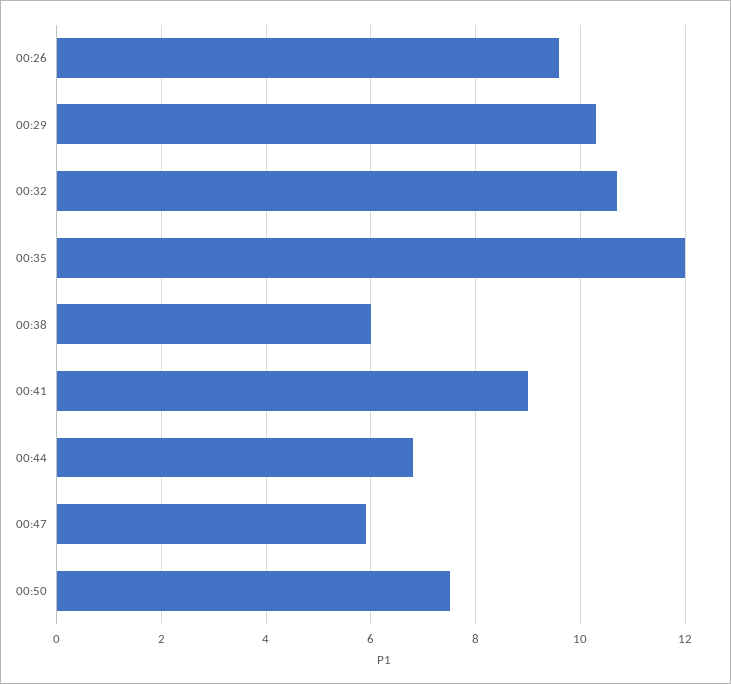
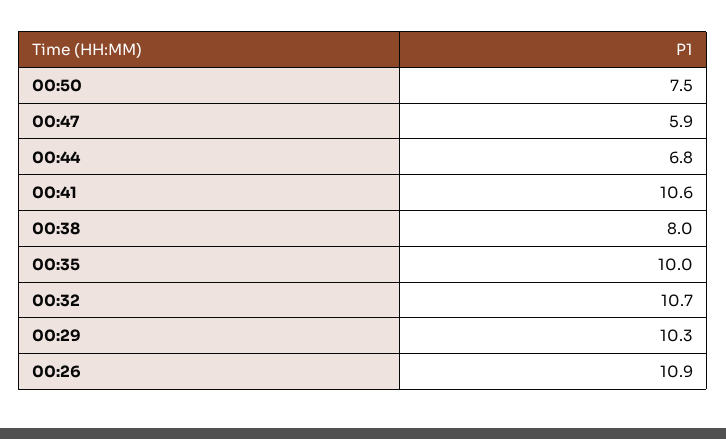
00:26: 9.5 -> 10.9
00:35: 12 -> 10
00:38: 6 -> 8
00:41: 9 -> 10.6

